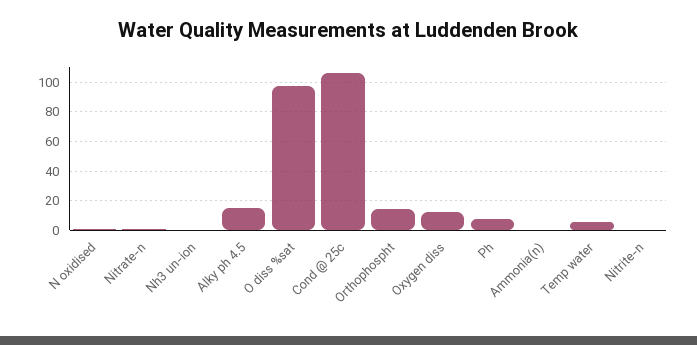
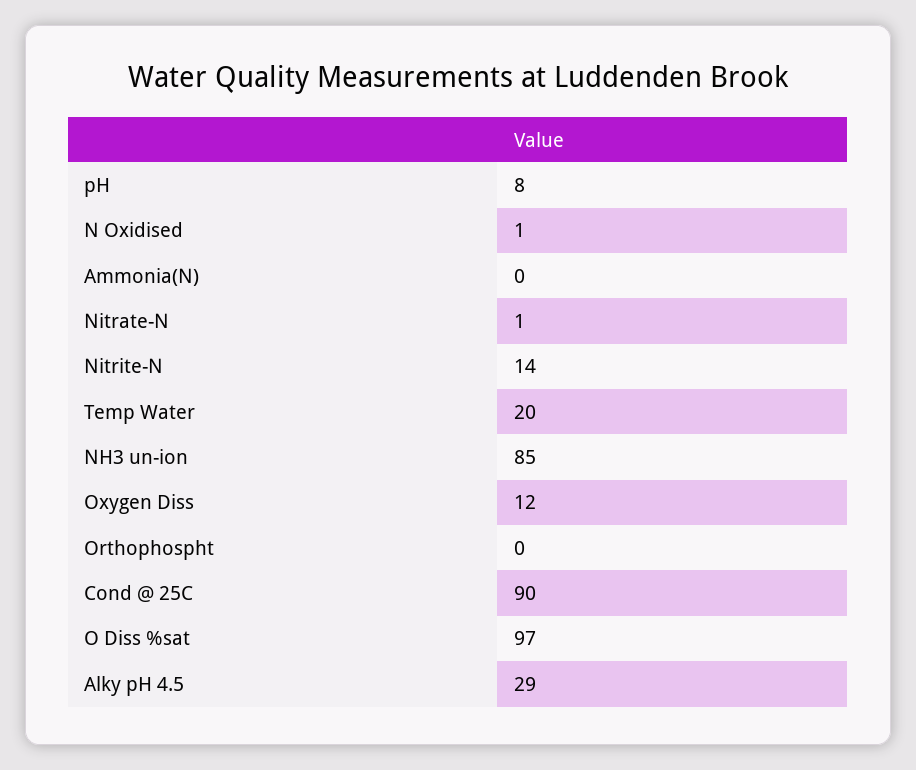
Nh3 un-ion: 0 -> 85
Alky ph 4.5: 15 -> 29
Cond @ 25c: 105 -> 90
Orthophospht: 15 -> 0
Temp water: 5 -> 20
Nitrite-n: 0 -> 14

